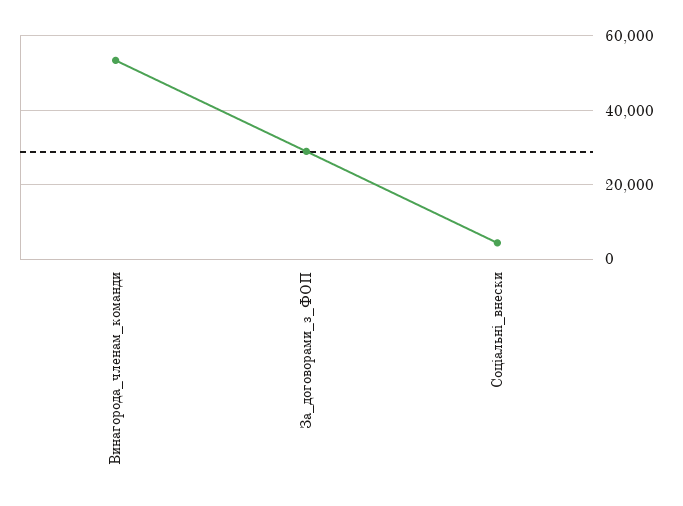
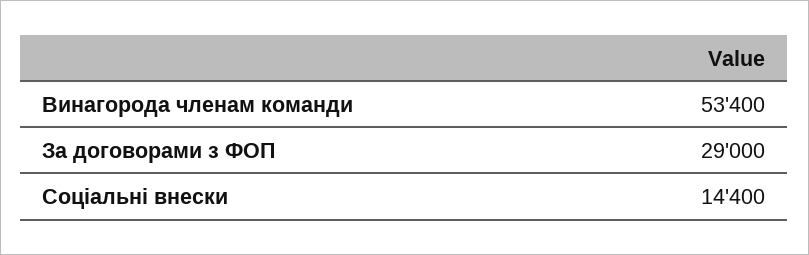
Соціальні_внески: 4000 -> 14400

